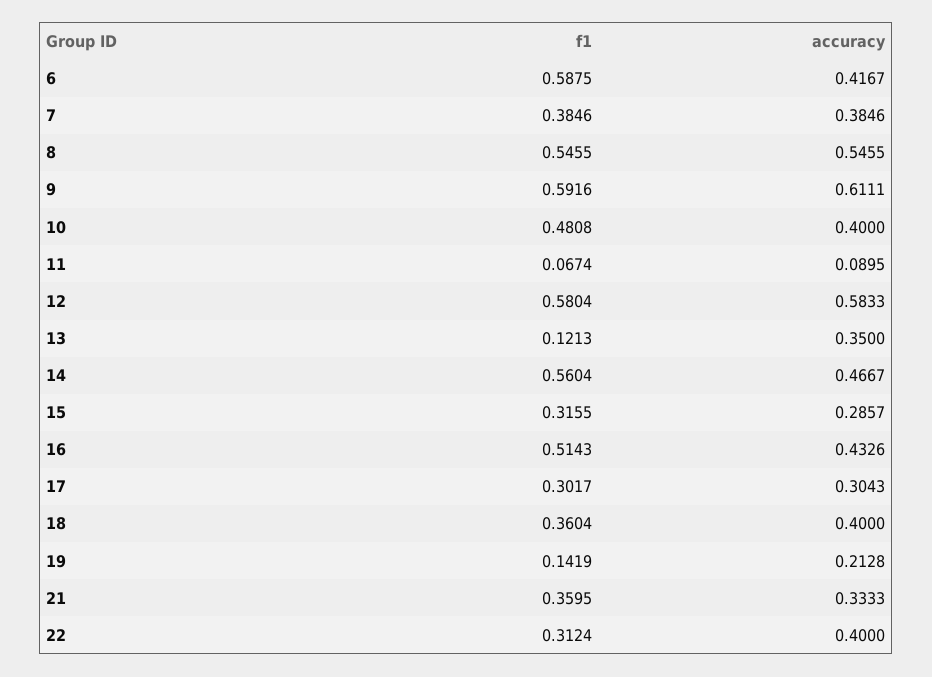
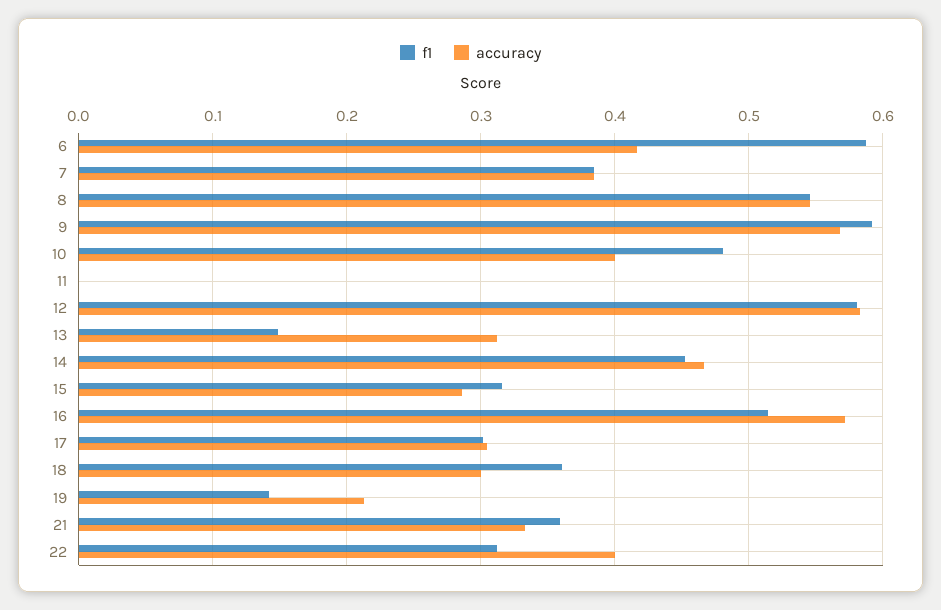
accuracy, 9: 0.6111 -> 0.57
f1, 11: 0.0674 -> 0
accuracy, 11: 0.0895 -> 0
f1, 13: 0.1213 -> 0.15
accuracy, 13: 0.35 -> 0.31
f1, 14: 0.5604 -> 0.45
accuracy, 16: 0.4326 -> 0.57
accuracy, 18: 0.4 -> 0.3

